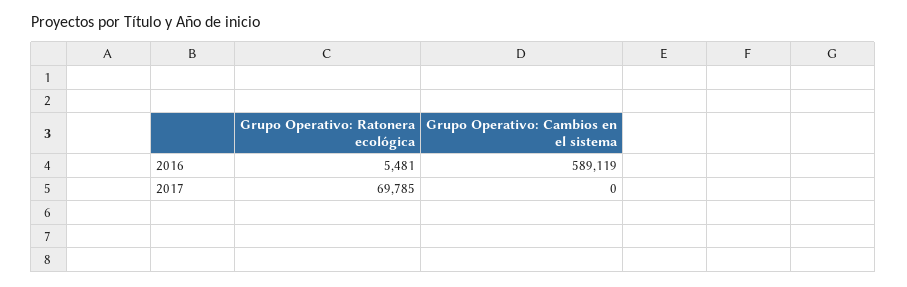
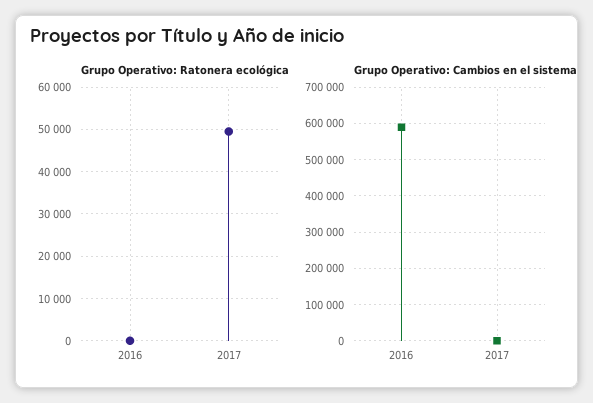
Grupo Operativo: Ratonera ecológica, 2016: 5481 -> 0
Grupo Operativo: Ratonera ecológica, 2017: 69785 -> 50000

